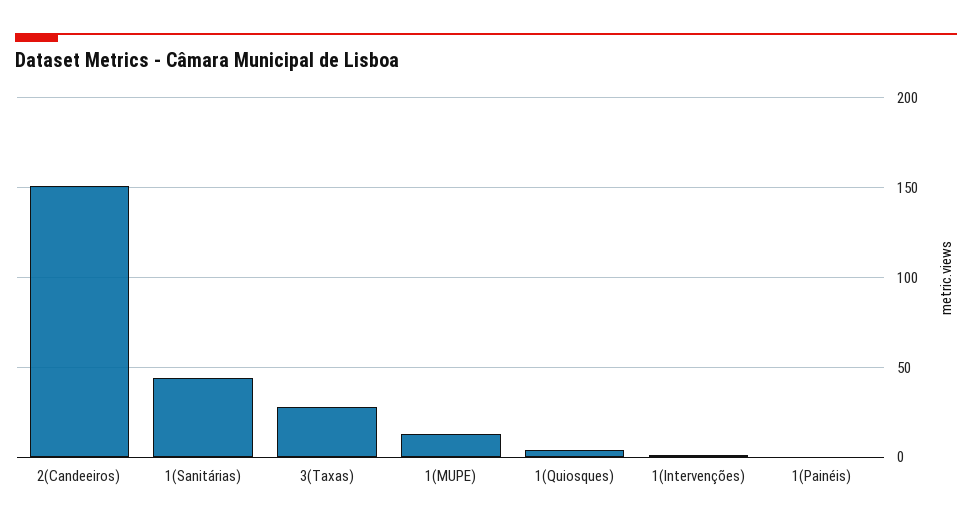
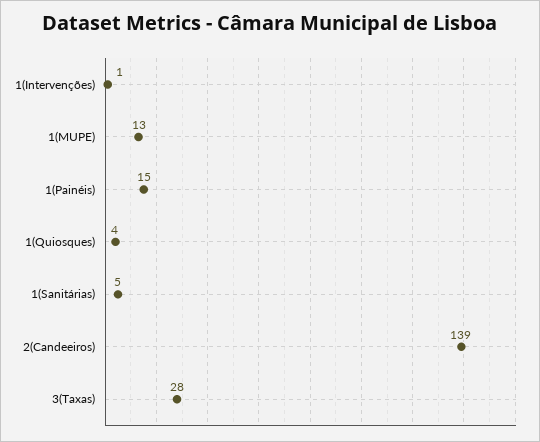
2(Candeeiros): 150 -> 139
1(Sanitárias): 45 -> 5
1(Painéis): 0 -> 15

